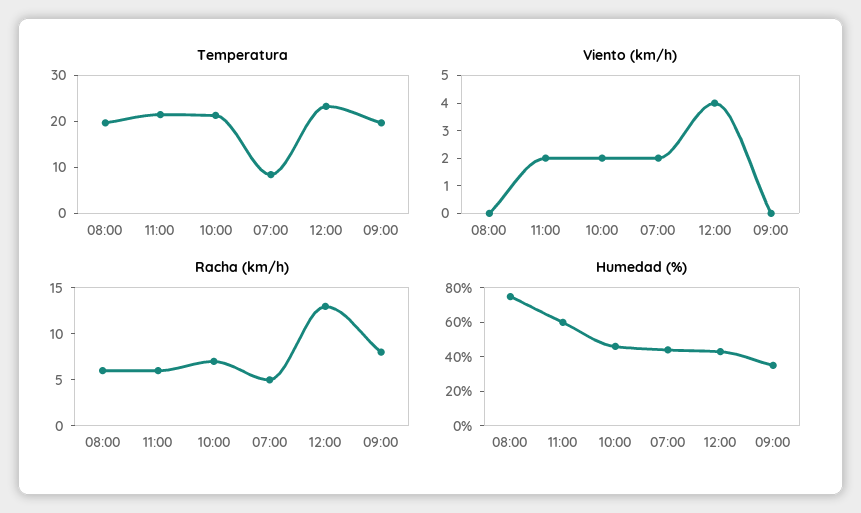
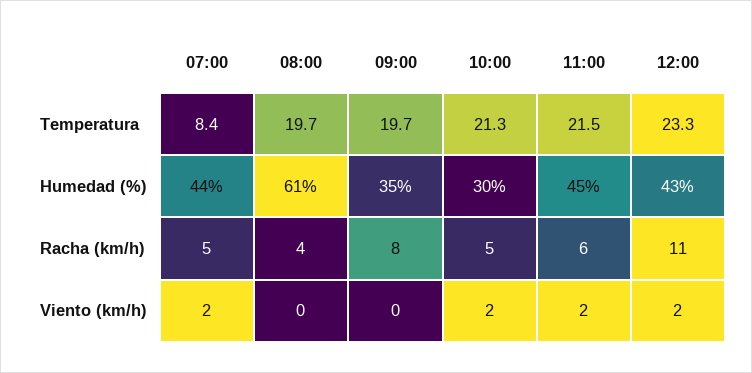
Viento (km/h), 12:00: 4 -> 2
Racha (km/h), 08:00: 6 -> 4
Racha (km/h), 10:00: 7 -> 5
Racha (km/h), 12:00: 13 -> 11
Humedad (%), 08:00: 75 -> 61
Humedad (%), 11:00: 60 -> 45
Humedad (%), 10:00: 45 -> 30

